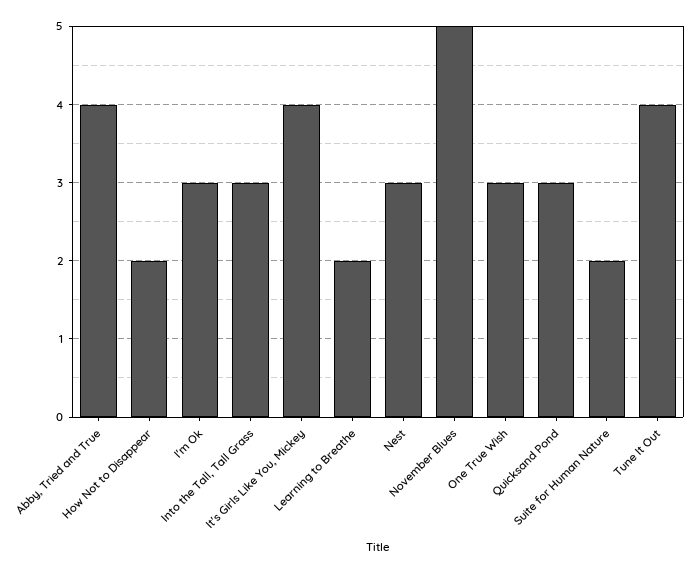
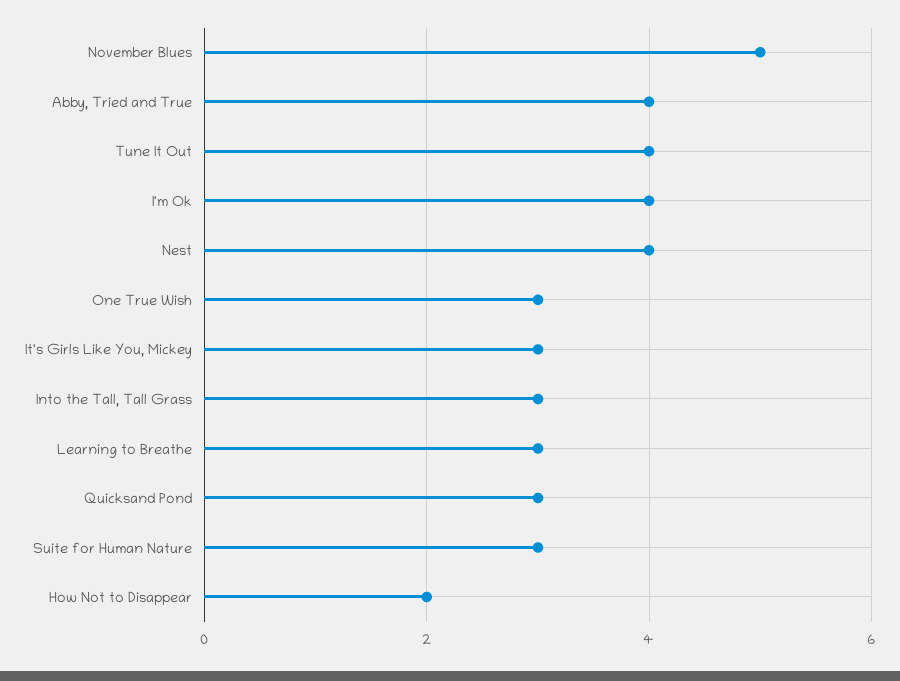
I'm Ok: 3 -> 4
It's Girls Like You, Mickey: 4 -> 3
Learning to Breathe: 2 -> 3
Nest: 3 -> 4
Suite for Human Nature: 2 -> 3

